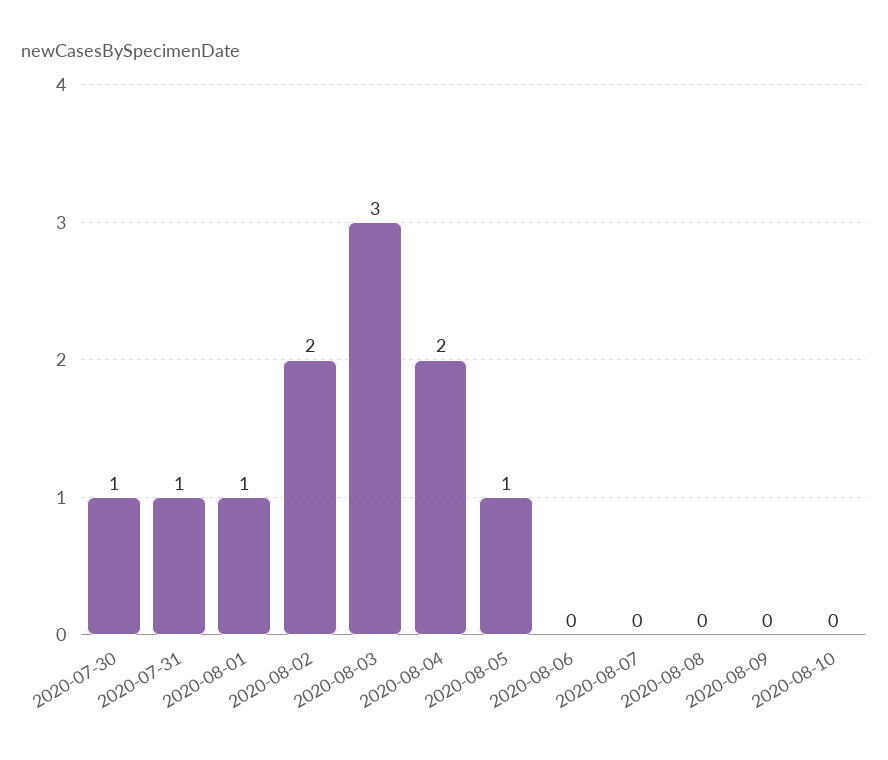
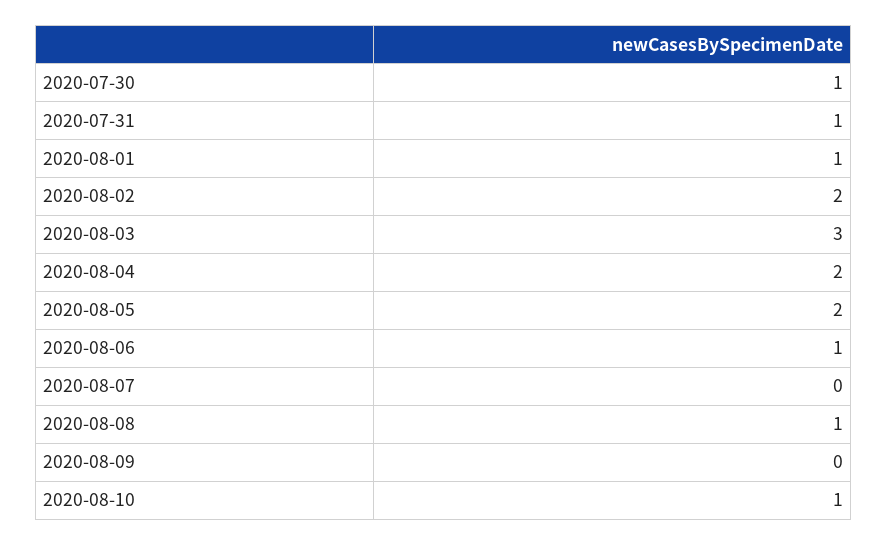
2020-08-05: 1 -> 2
2020-08-06: 0 -> 1
2020-08-08: 0 -> 1
2020-08-10: 0 -> 1

